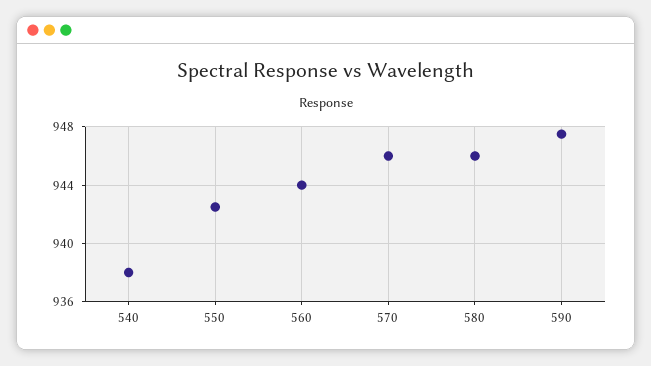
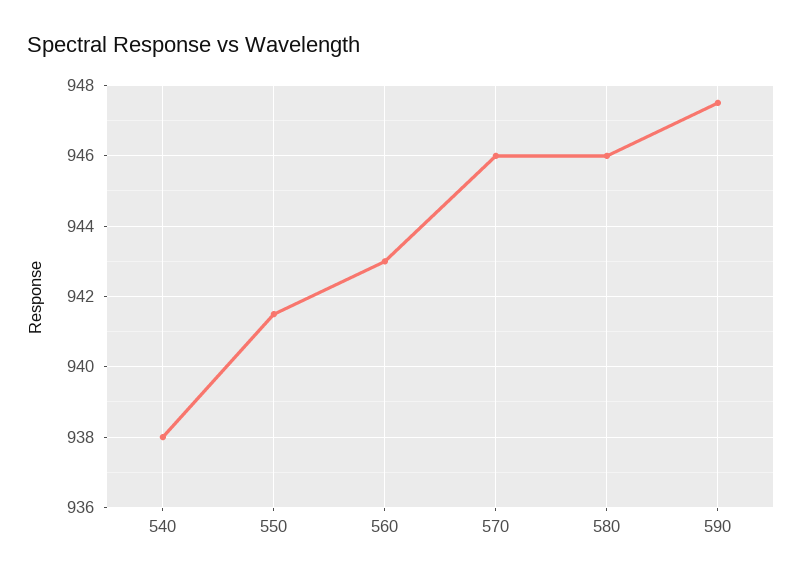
550: 942.5 -> 941.5
560: 944 -> 943

